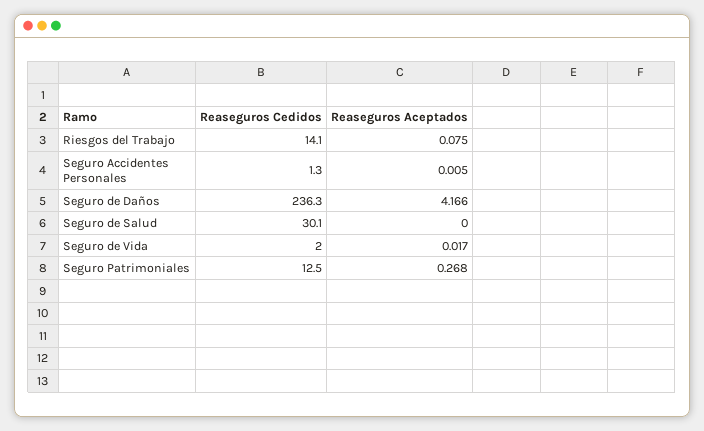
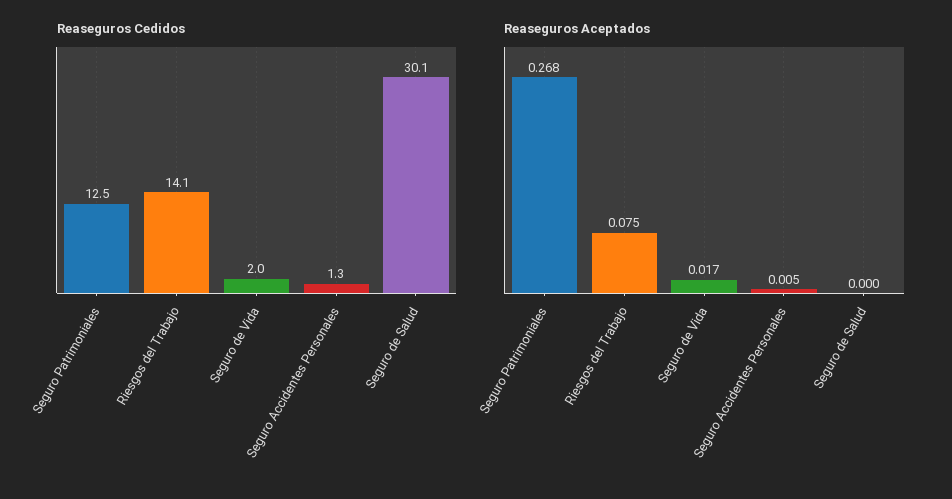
Reaseguros Cedidos, Seguro de Daños: 236.3 -> none
Reaseguros Aceptados, Seguro de Daños: 4.166 -> none

